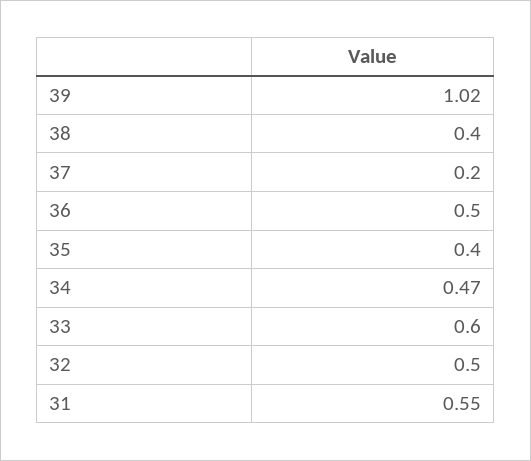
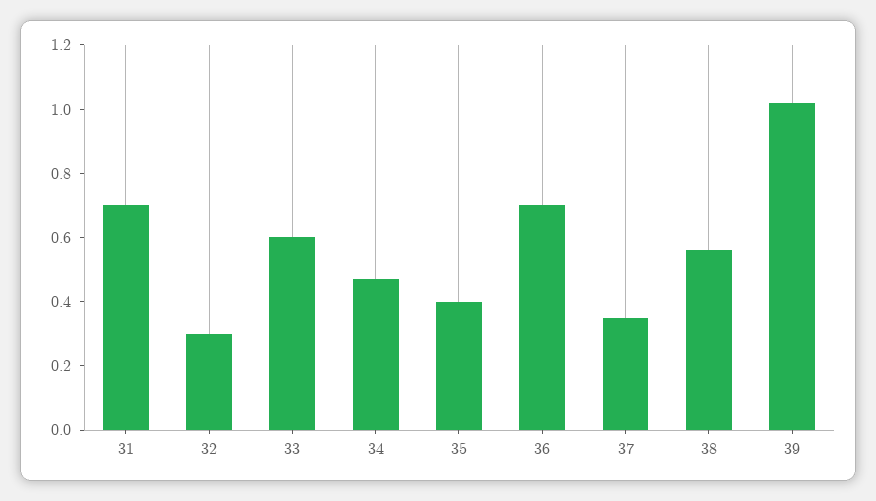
38: 0.4 -> 0.55
37: 0.2 -> 0.35
36: 0.5 -> 0.7
32: 0.5 -> 0.3
31: 0.55 -> 0.7

